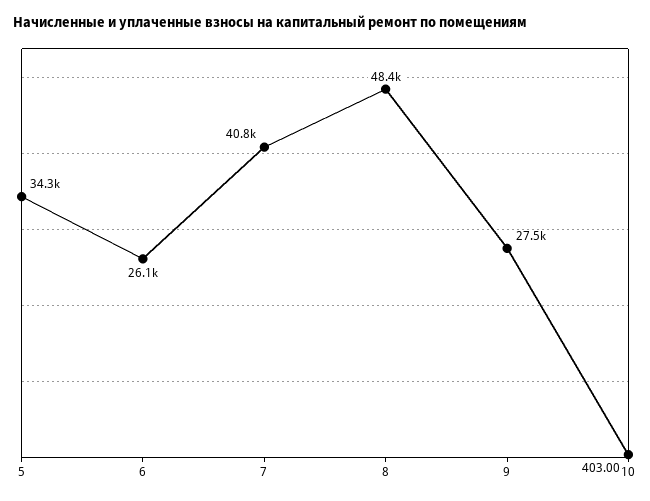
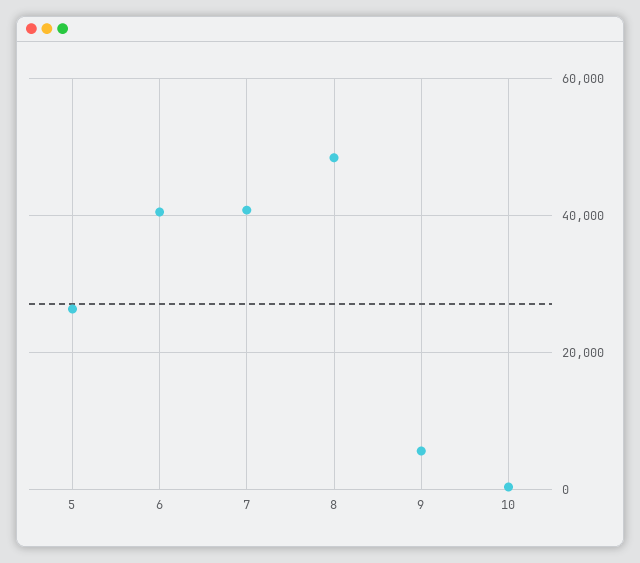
5: 34300 -> 26000
6: 26100 -> 40000
9: 27500 -> 6000

